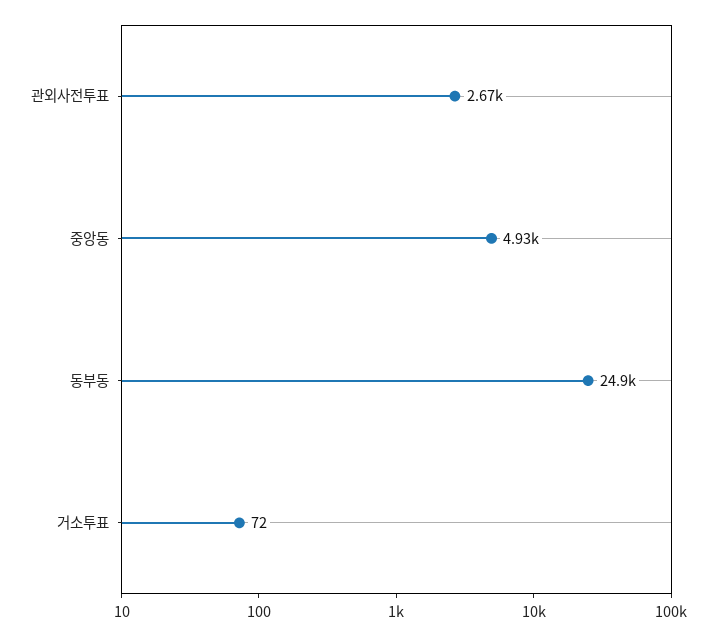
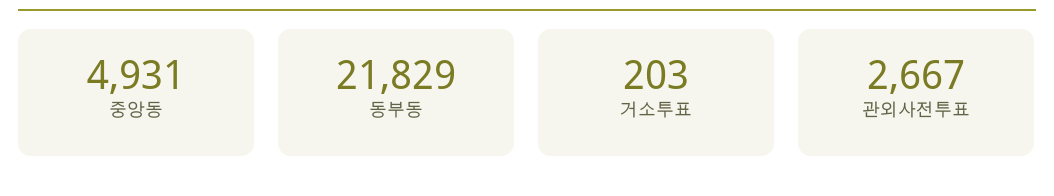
동부동: 24900 -> 21829
거소투표: 72 -> 203

